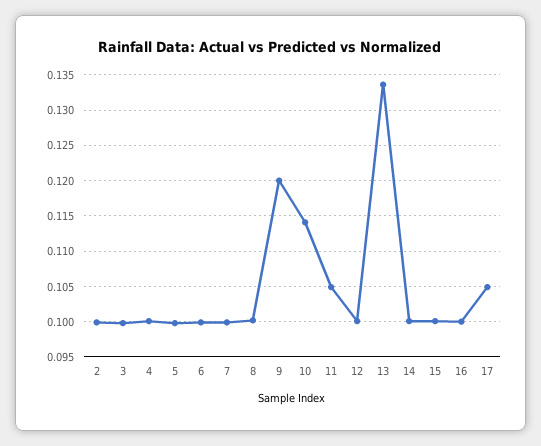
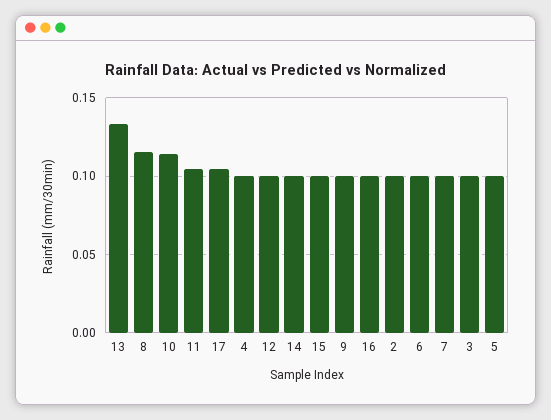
8: 0.1 -> 0.115
9: 0.12 -> 0.1

